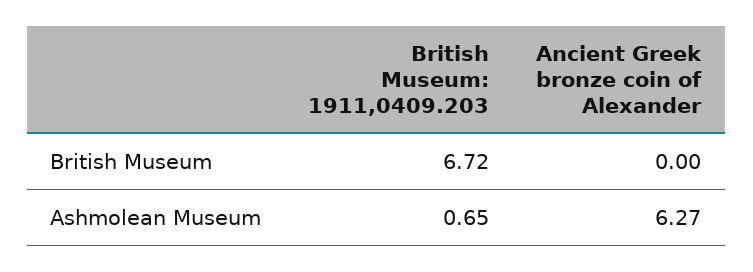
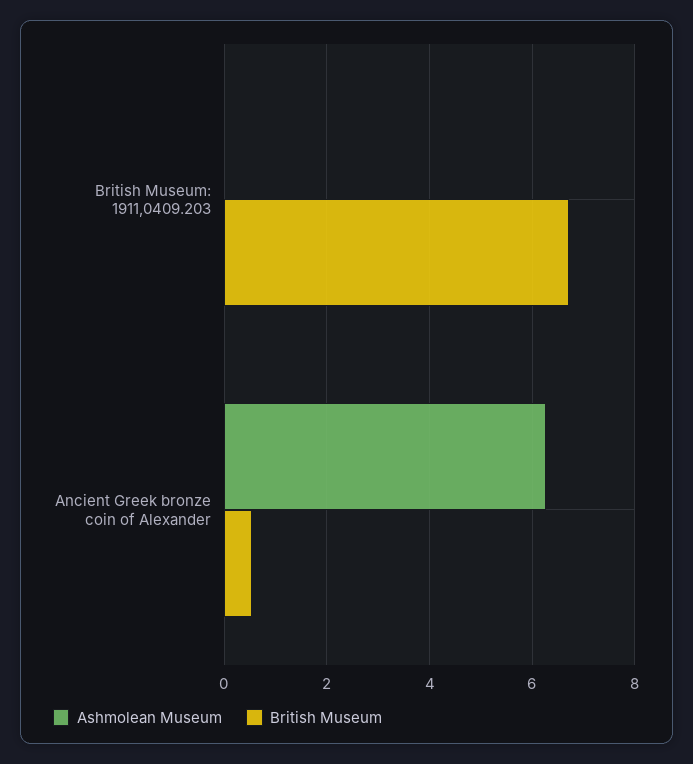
British Museum, Ancient Greek bronze coin of Alexander: 0 -> 0.6
Ashmolean Museum, British Museum: 1911,0409.203: 0.65 -> 0

